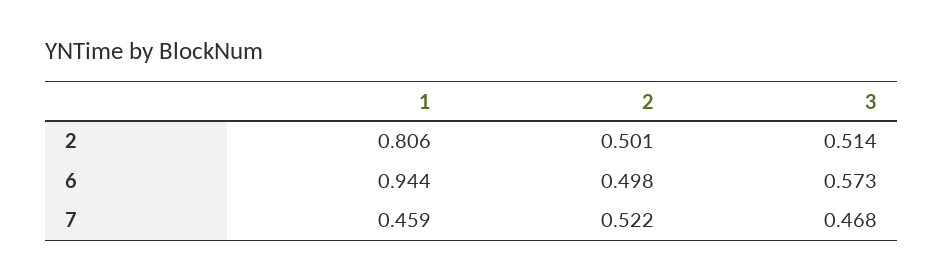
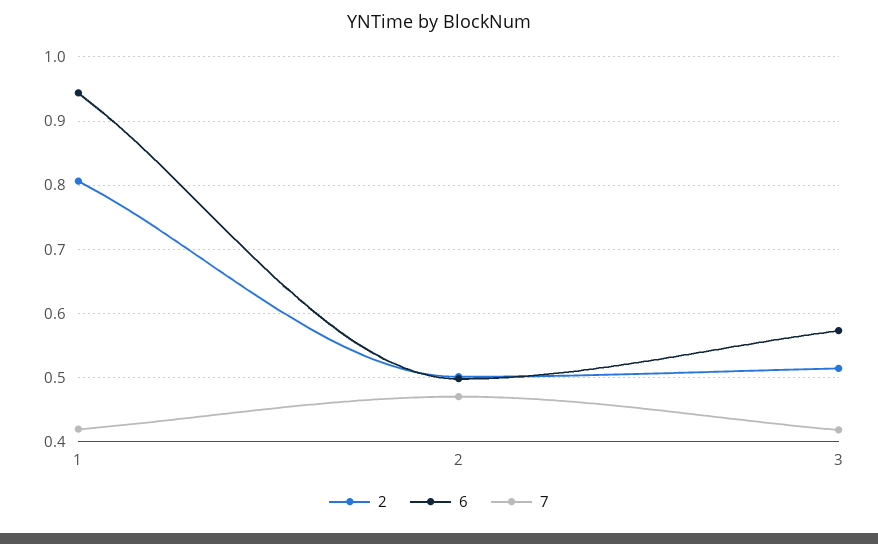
7, 1: 0.459 -> 0.42
7, 2: 0.522 -> 0.47
7, 3: 0.468 -> 0.42

